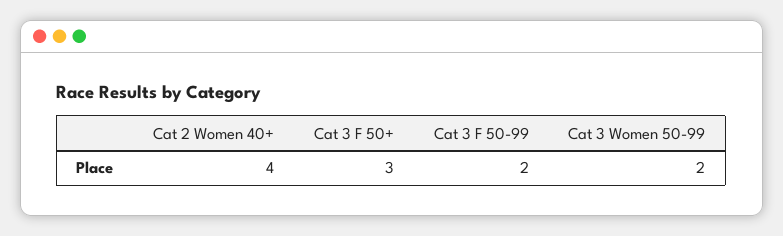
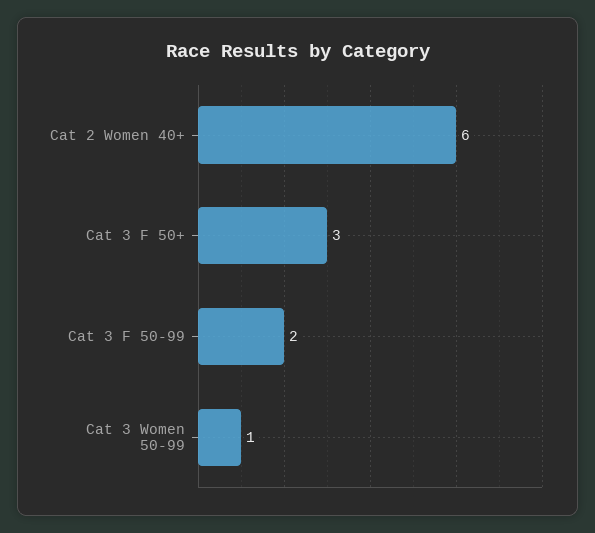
Cat 2 Women 40+: 4 -> 6
Cat 3 Women 50-99: 2 -> 1

